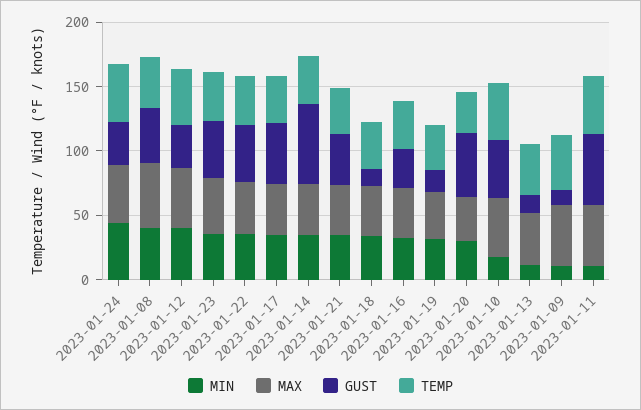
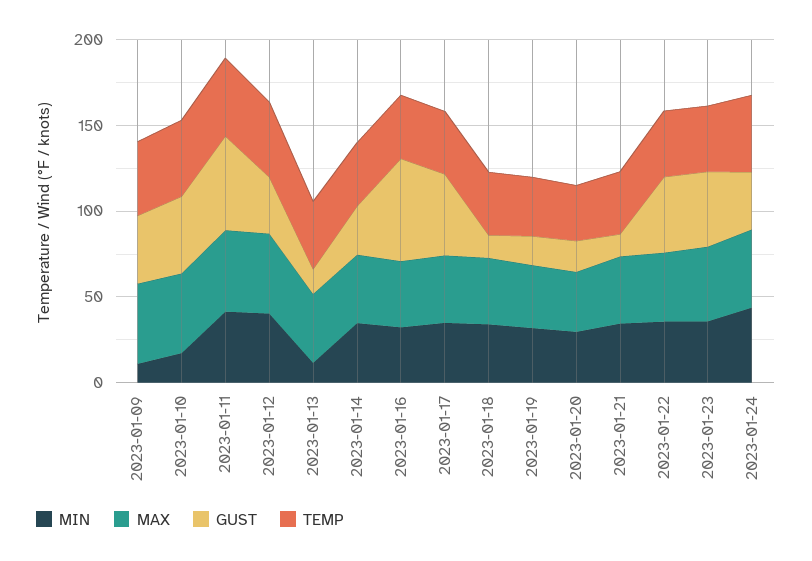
MIN, 2023-01-08: 40 -> none
MAX, 2023-01-08: 50 -> none
GUST, 2023-01-08: 40 -> none
TEMP, 2023-01-08: 40 -> none
GUST, 2023-01-14: 60 -> 30
GUST, 2023-01-21: 40 -> 10
GUST, 2023-01-16: 30 -> 60
GUST, 2023-01-20: 50 -> 20
GUST, 2023-01-09: 10 -> 40
MIN, 2023-01-11: 10 -> 40

